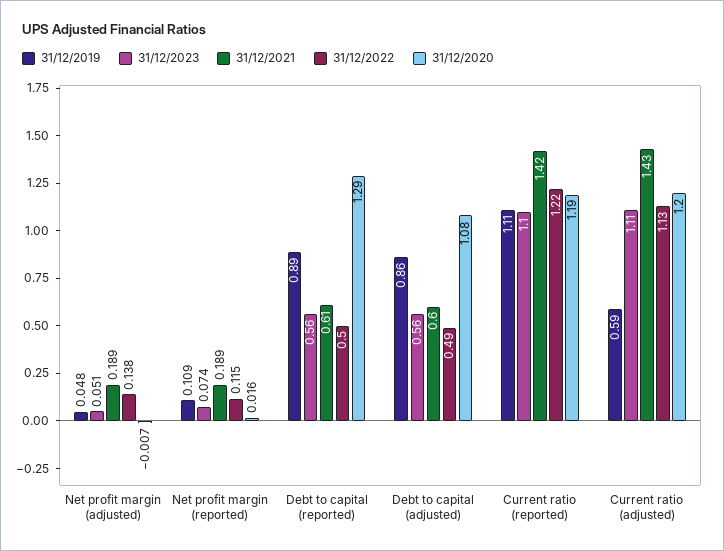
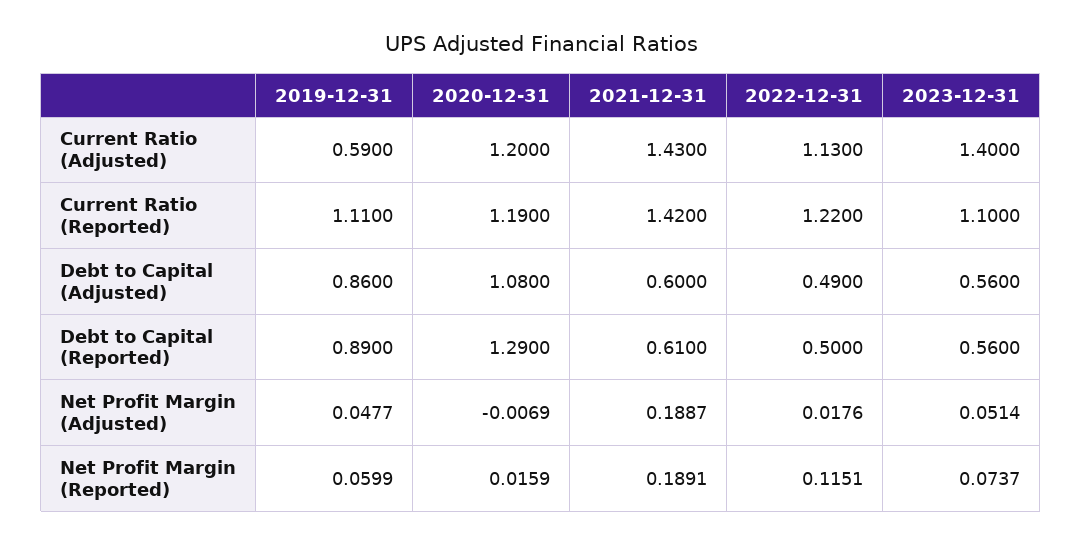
31/12/2022, Net profit margin (adjusted): 0.138 -> 0.0176
31/12/2019, Net profit margin (reported): 0.109 -> 0.0599
31/12/2023, Current ratio (adjusted): 1.11 -> 1.4

